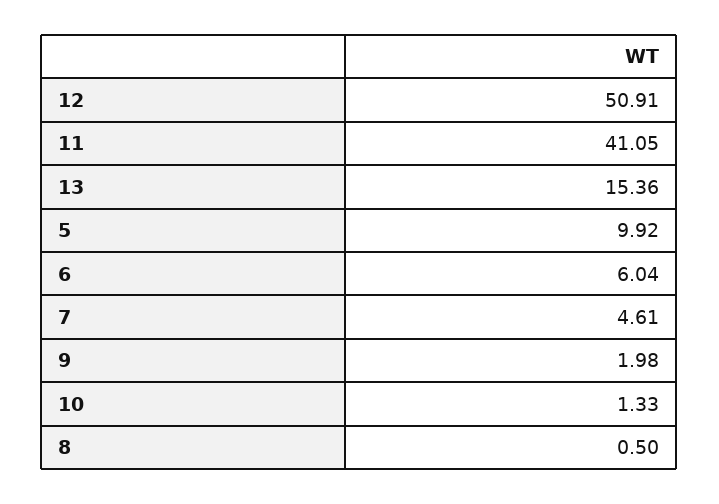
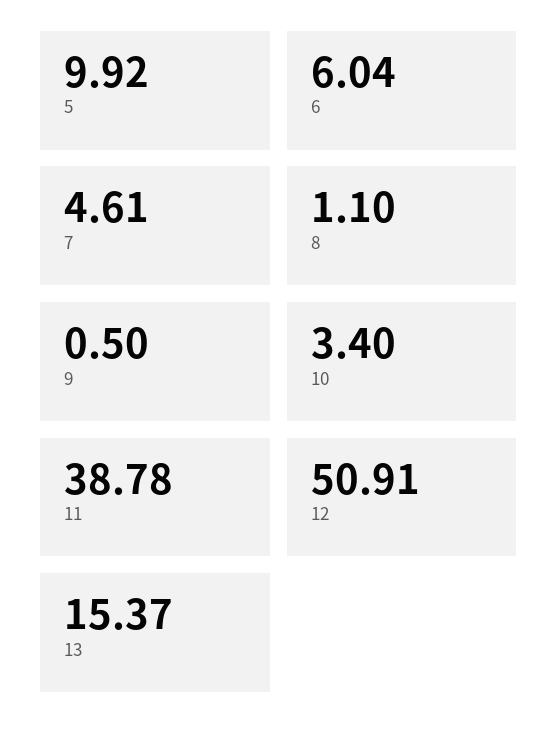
11: 41.05 -> 38.78
13: 15.36 -> 15.37
9: 1.98 -> 0.5
10: 1.33 -> 3.4
8: 0.5 -> 1.1

